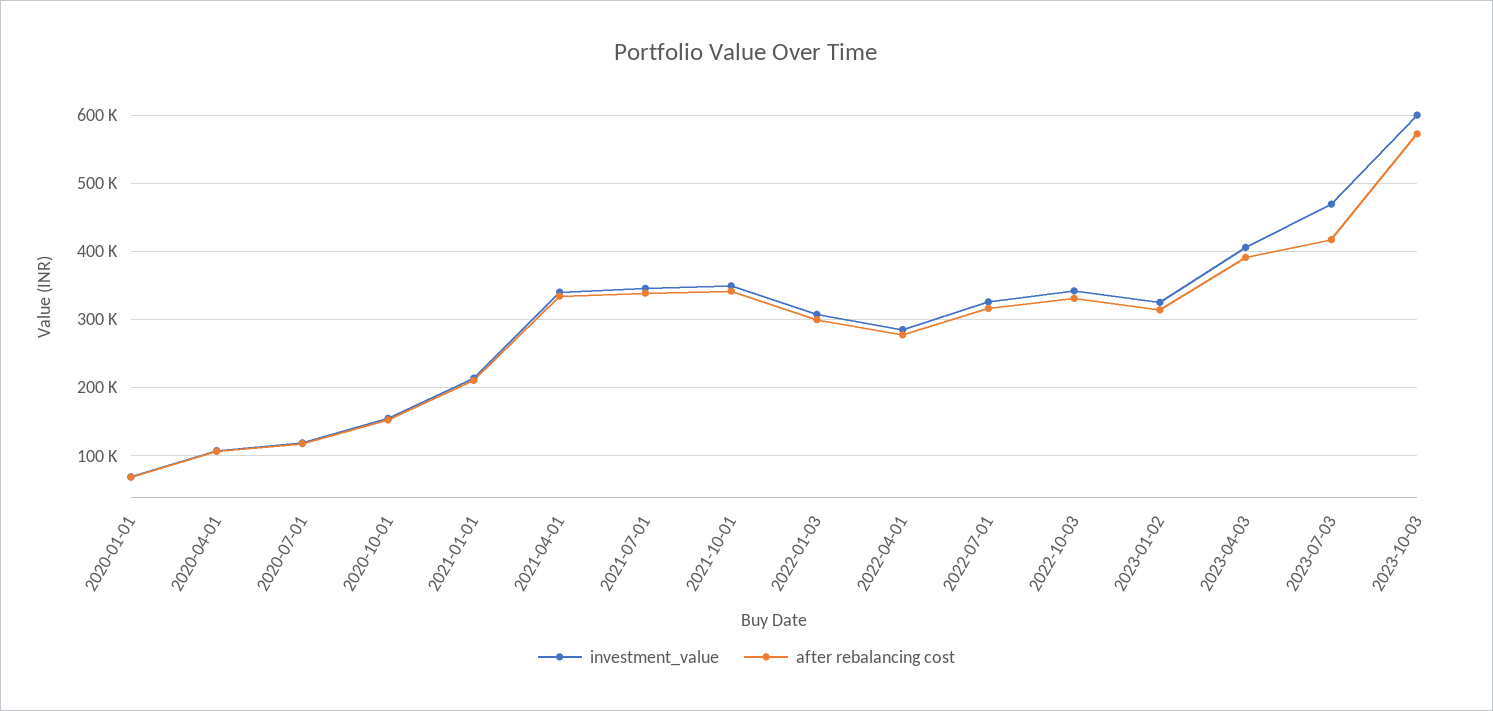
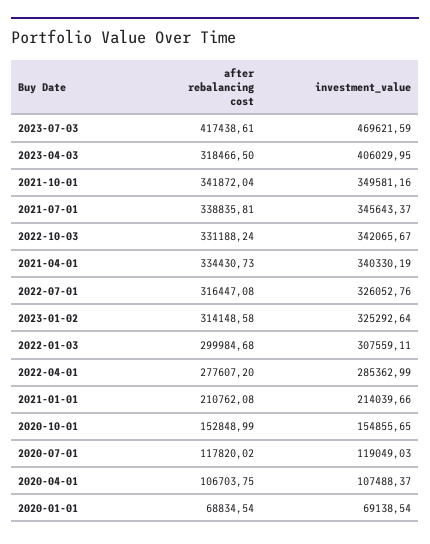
after rebalancing cost, 2023-04-03: 390000 -> 318466.5
investment_value, 2023-10-03: 600000 -> none
after rebalancing cost, 2023-10-03: 570000 -> none

